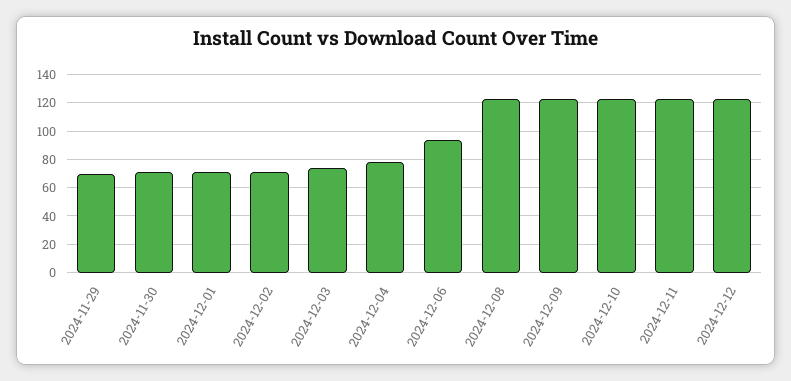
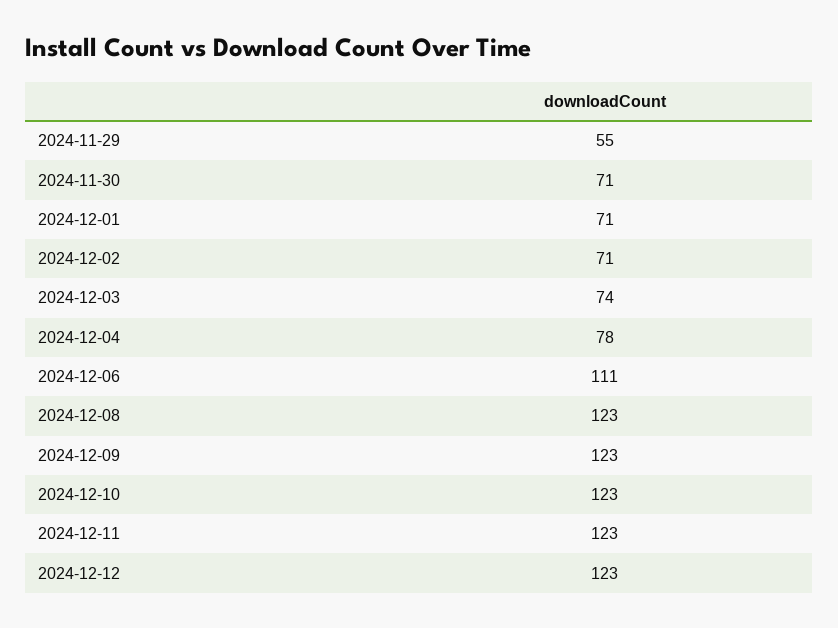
2024-11-29: 70 -> 55
2024-12-06: 95 -> 111

